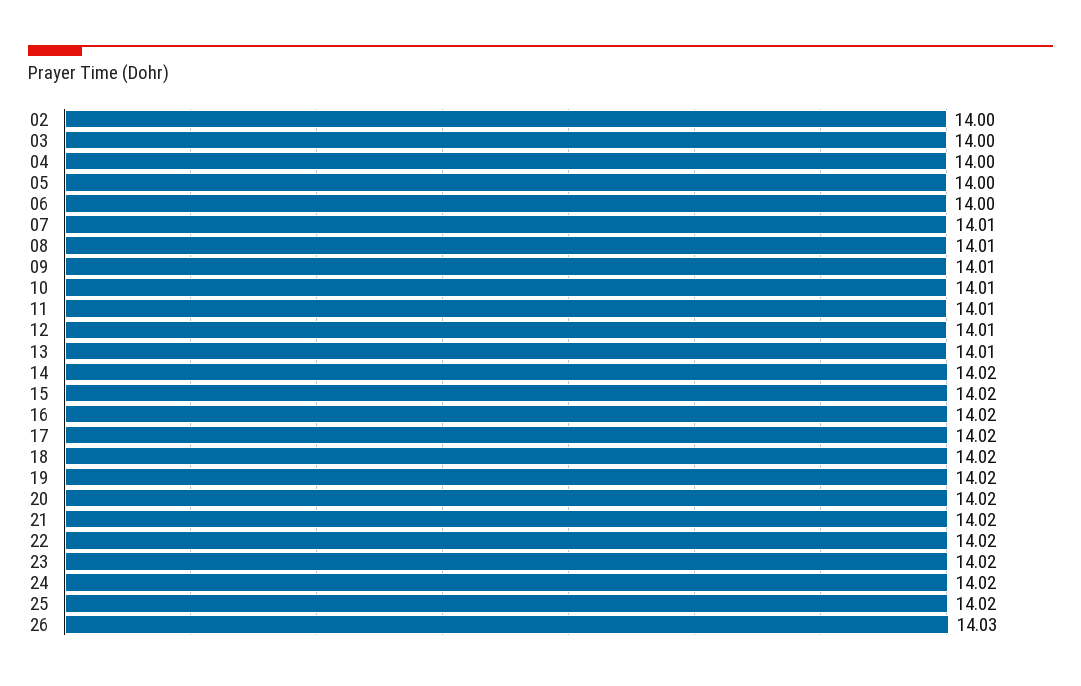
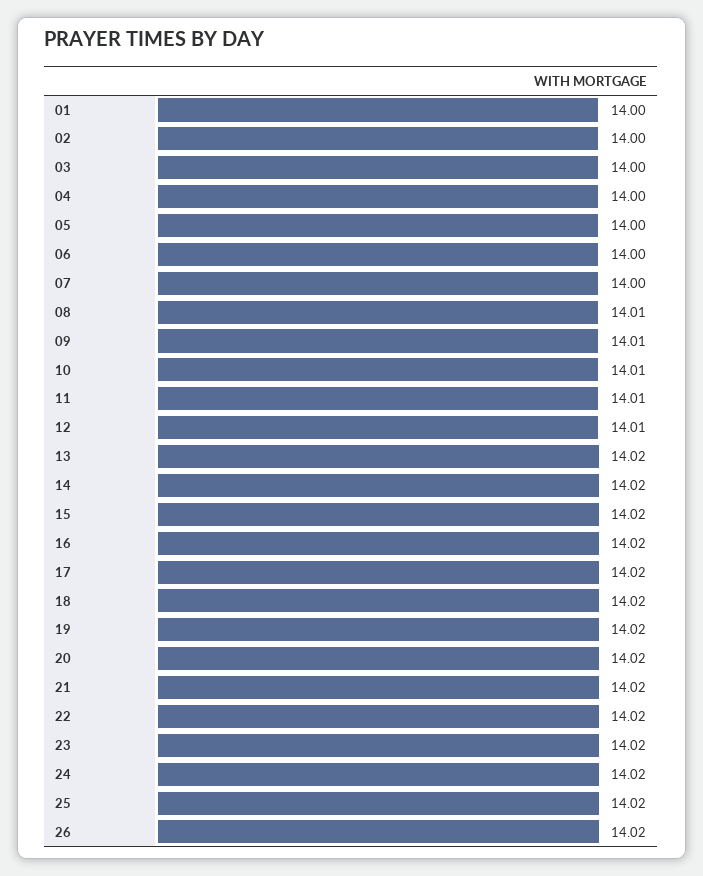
07: 14.01 -> 14
13: 14.01 -> 14.02
26: 14.03 -> 14.02
01: none -> 14

